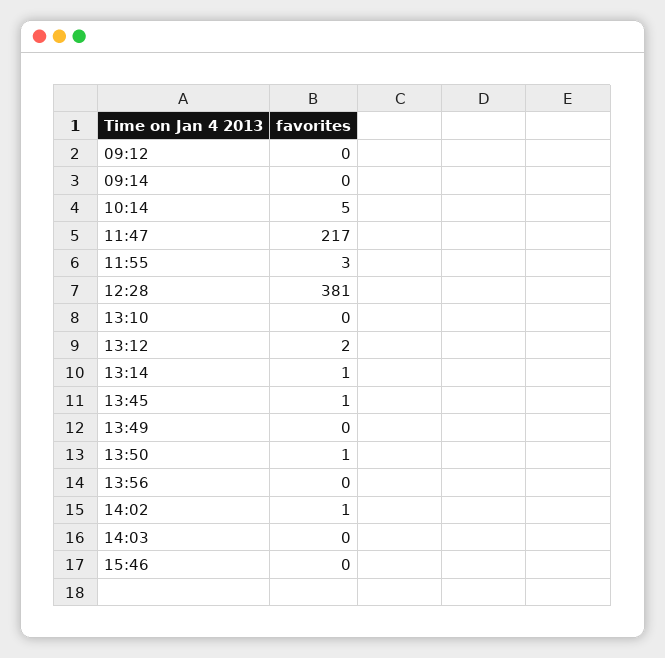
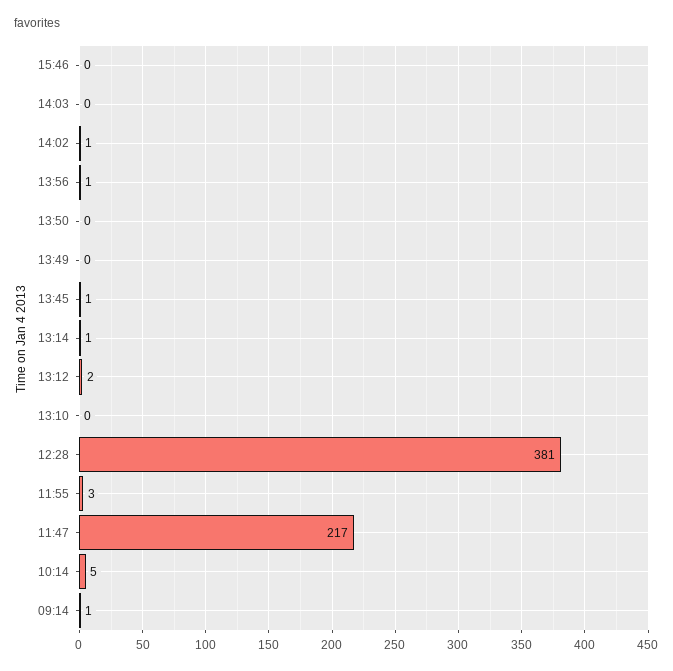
09:12: 0 -> none
09:14: 0 -> 1
13:50: 1 -> 0
13:56: 0 -> 1

